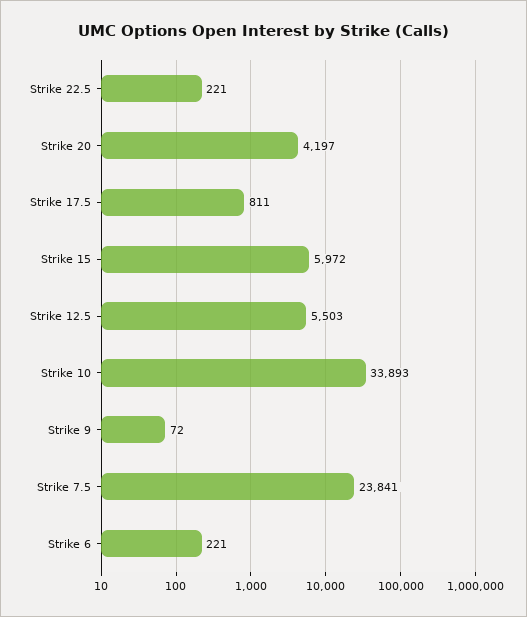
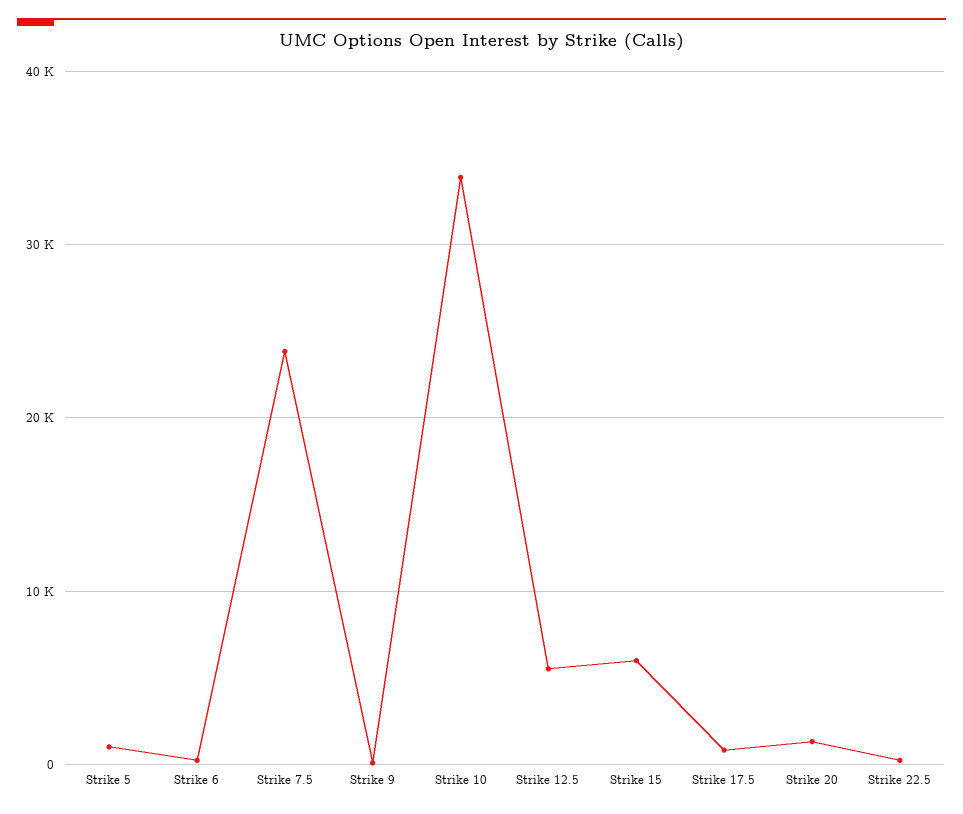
Strike 20: 4197 -> 1000
Strike 5: none -> 1000

